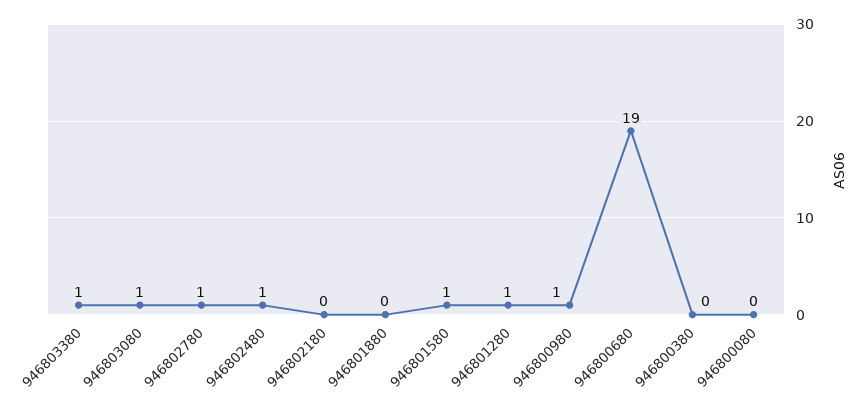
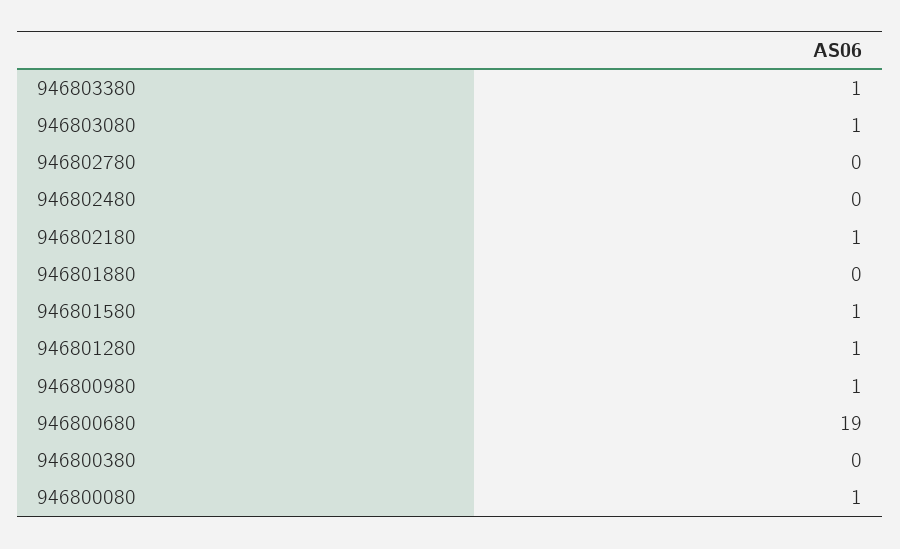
946802780: 1 -> 0
946802480: 1 -> 0
946802180: 0 -> 1
946800080: 0 -> 1

